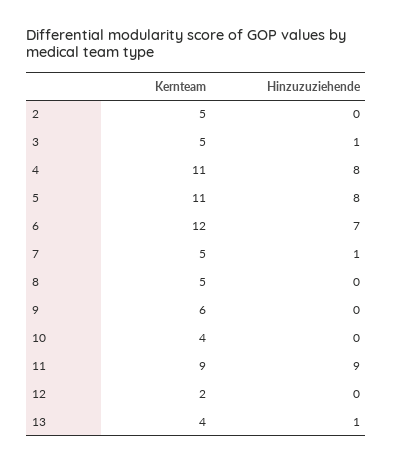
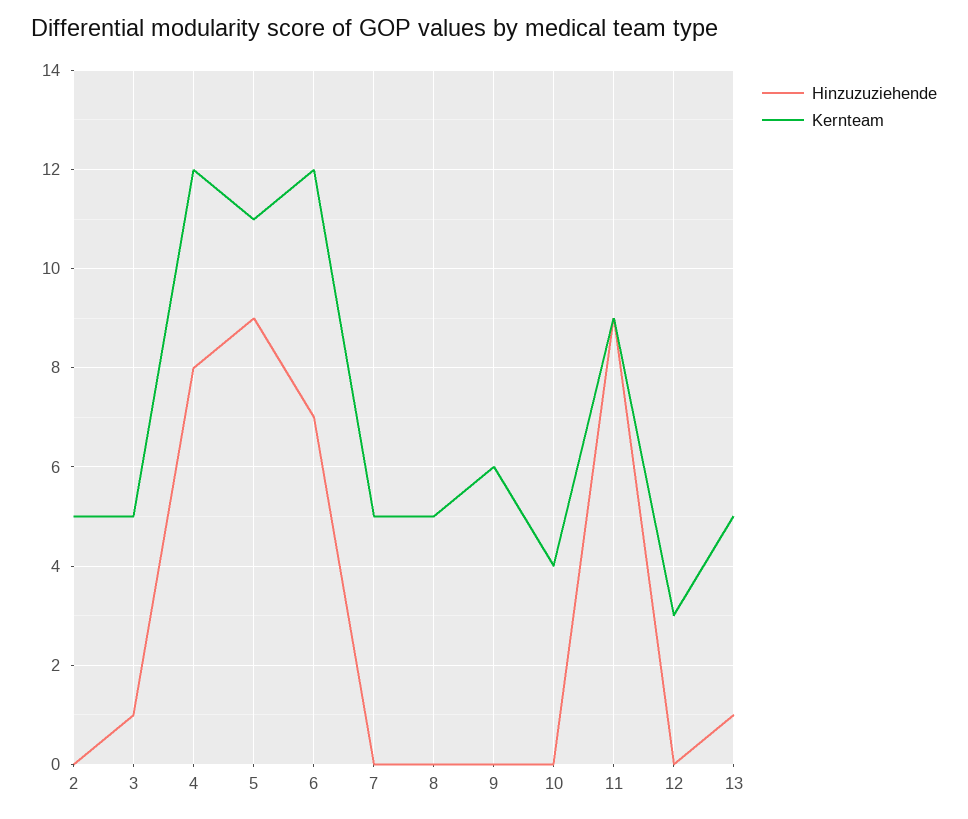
Kernteam, 4: 11 -> 12
Hinzuzuziehende, 5: 8 -> 9
Hinzuzuziehende, 7: 1 -> 0
Kernteam, 12: 2 -> 3
Kernteam, 13: 4 -> 5

